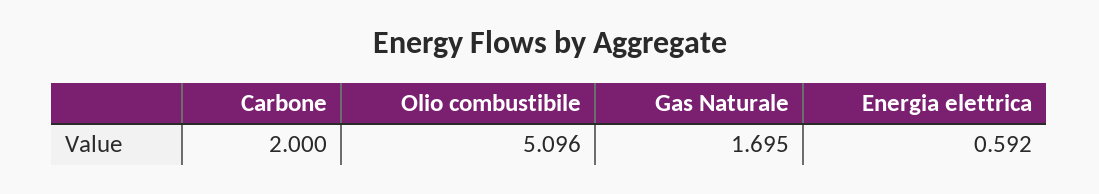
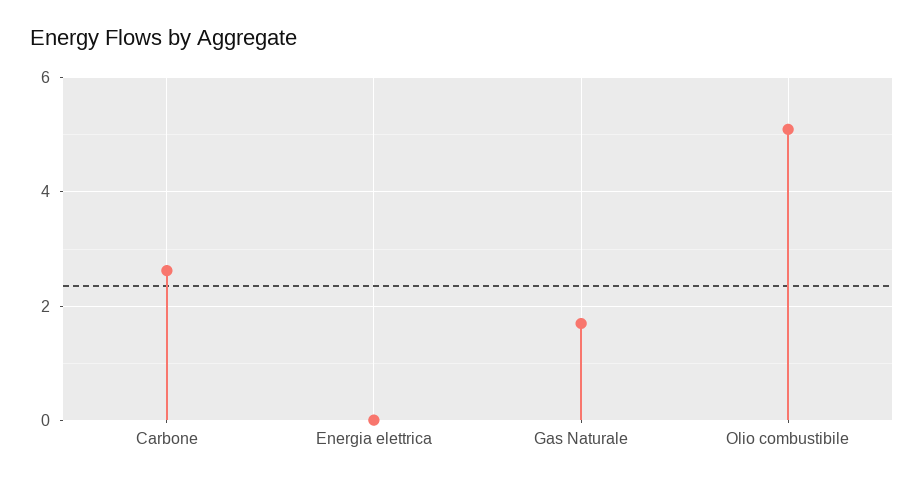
Carbone: 2 -> 2.6
Energia elettrica: 0.592 -> 0

